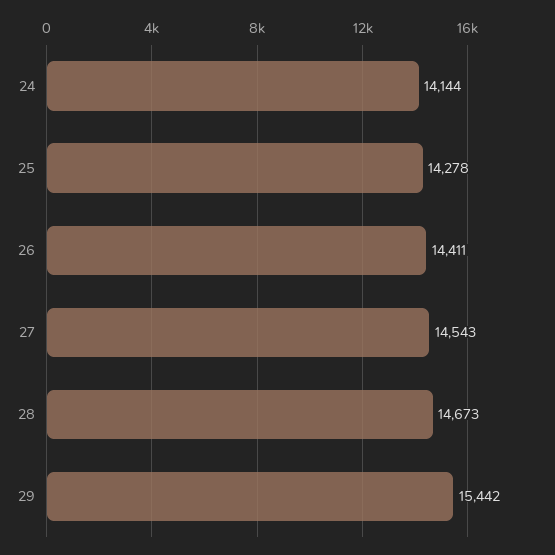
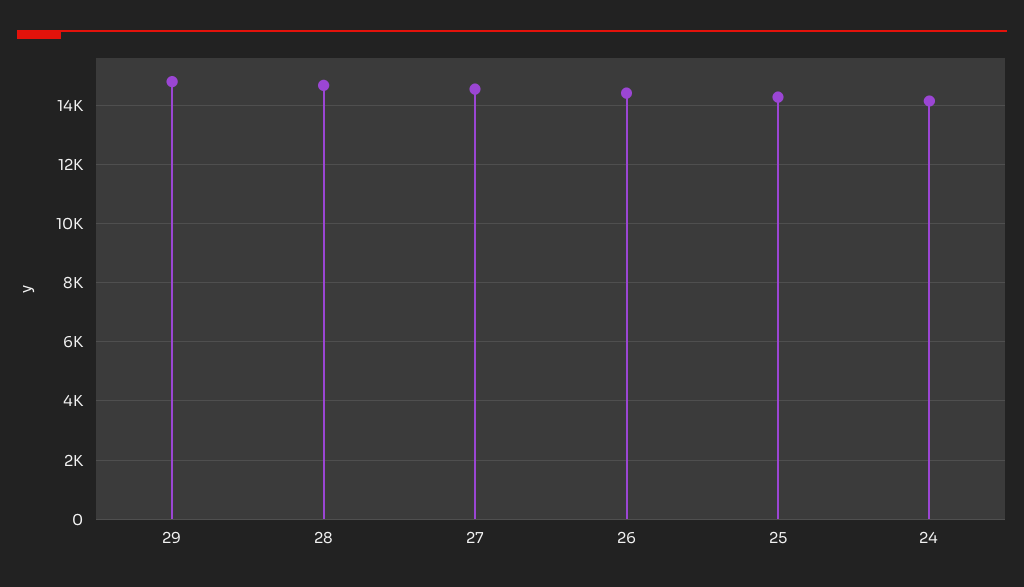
29: 15442 -> 14750

